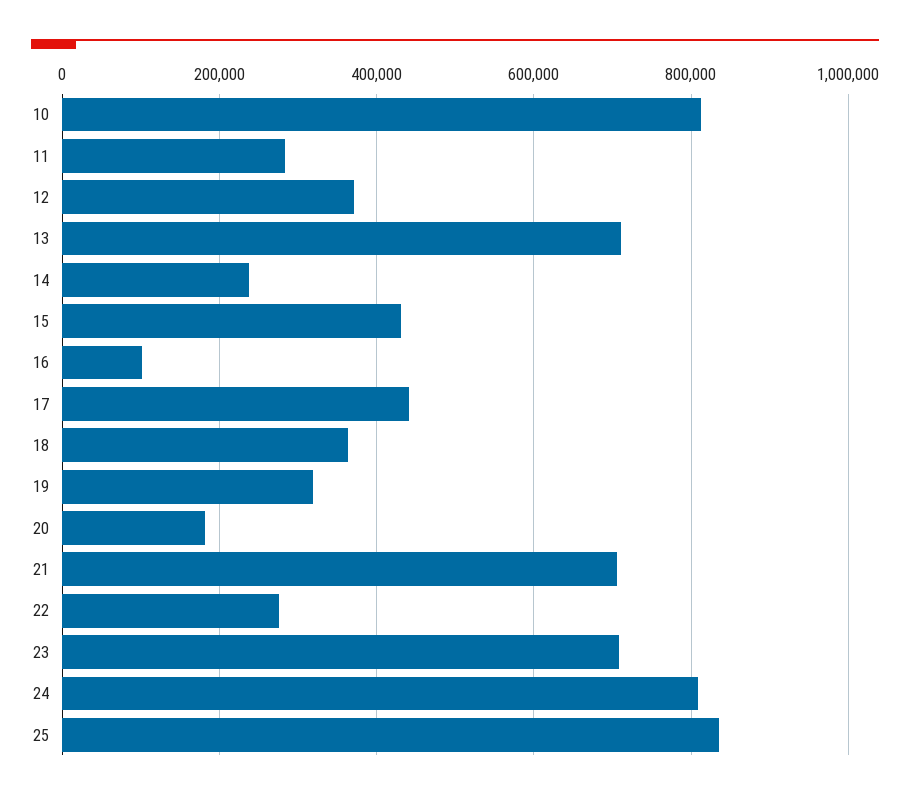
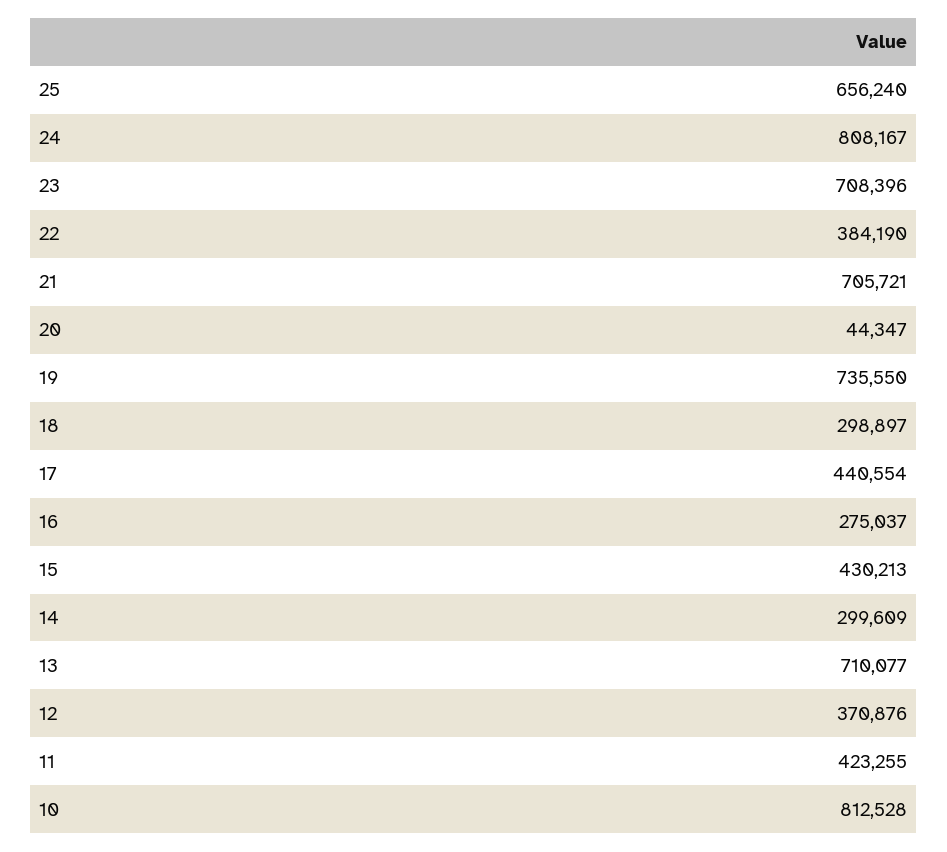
11: 280000 -> 423255
14: 240000 -> 299609
16: 100000 -> 275037
18: 360000 -> 298897
19: 320000 -> 735550
20: 180000 -> 44347
22: 280000 -> 384190
25: 840000 -> 656240

